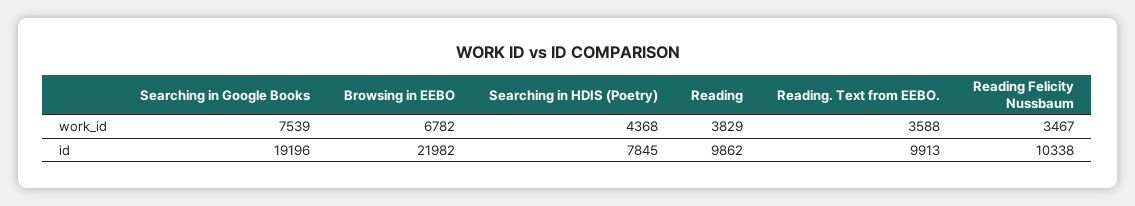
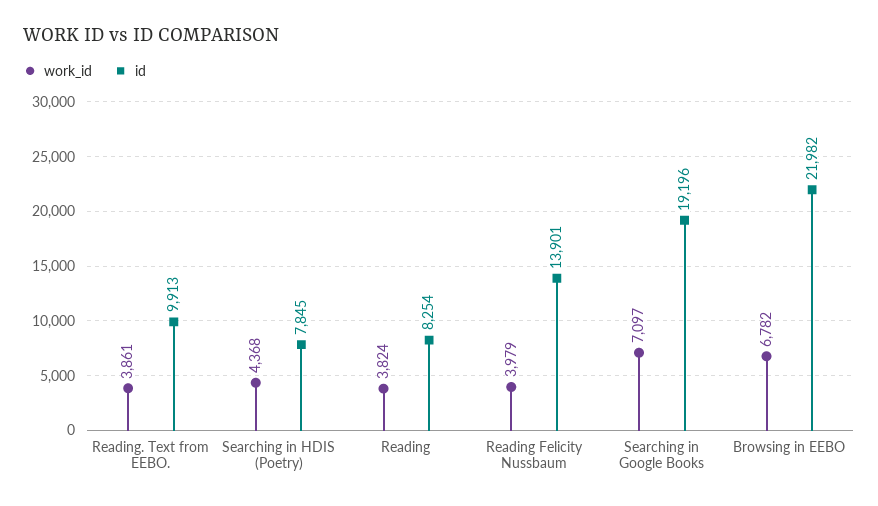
work_id, Searching in Google Books: 7539 -> 7097
work_id, Reading: 3829 -> 3824
work_id, Reading. Text from EEBO.: 3588 -> 3861
work_id, Reading Felicity Nussbaum: 3467 -> 3979
id, Reading: 9862 -> 8254
id, Reading Felicity Nussbaum: 10338 -> 13901

